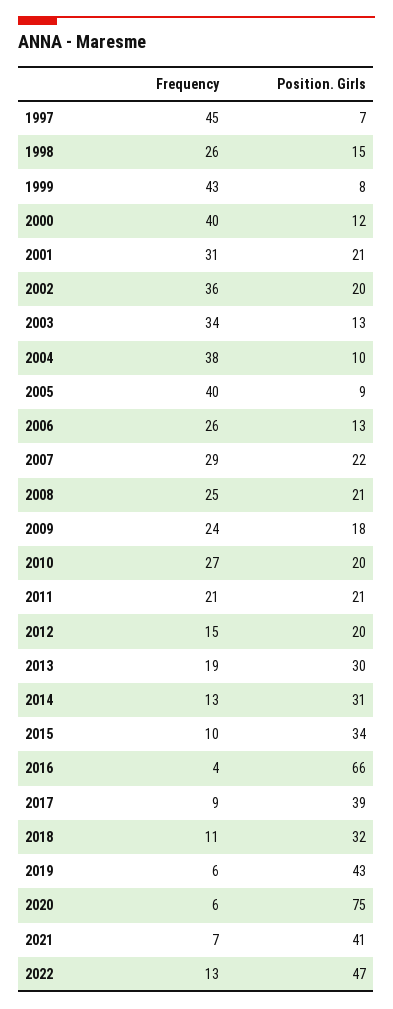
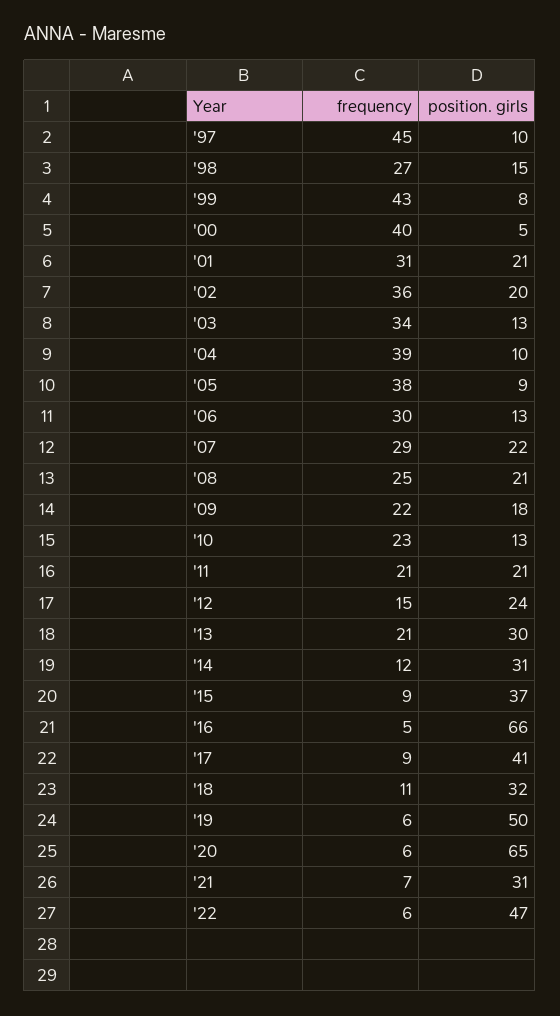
Position. Girls, 1997: 7 -> 10
Frequency, 1998: 26 -> 27
Position. Girls, 2000: 12 -> 5
Frequency, 2004: 38 -> 39
Frequency, 2005: 40 -> 38
Frequency, 2006: 26 -> 30
Frequency, 2009: 24 -> 22
Frequency, 2010: 27 -> 23
Position. Girls, 2010: 20 -> 13
Position. Girls, 2012: 20 -> 24
Frequency, 2013: 19 -> 21
Frequency, 2014: 13 -> 12
Frequency, 2015: 10 -> 9
Position. Girls, 2015: 34 -> 37
Frequency, 2016: 4 -> 5
Position. Girls, 2017: 39 -> 41
Position. Girls, 2019: 43 -> 50
Position. Girls, 2020: 75 -> 65
Position. Girls, 2021: 41 -> 31
Frequency, 2022: 13 -> 6

